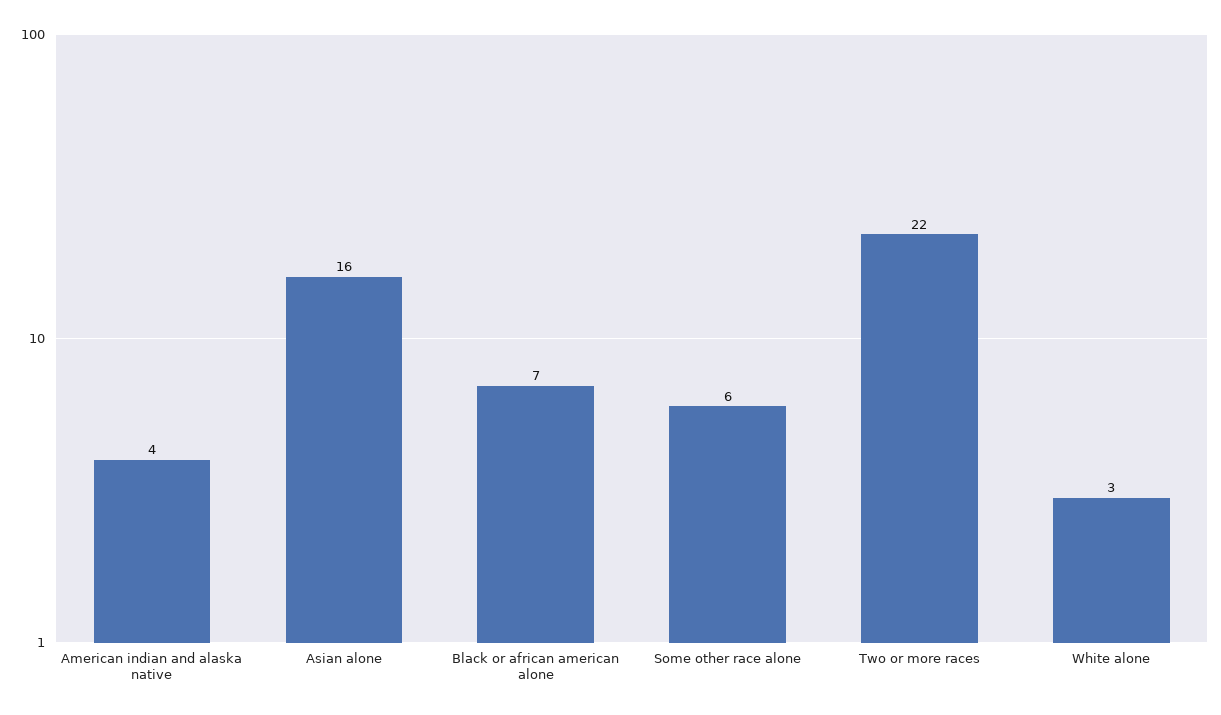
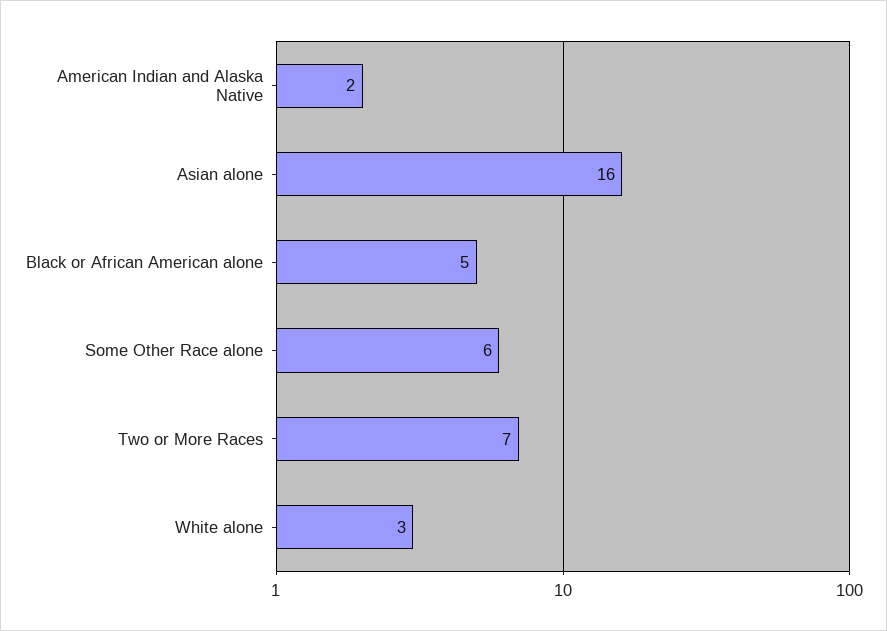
American indian and alaska native: 4 -> 2
Black or african american alone: 7 -> 5
Two or more races: 22 -> 7

